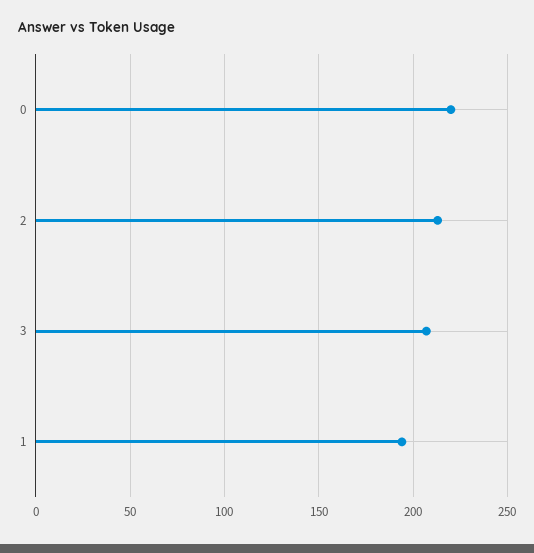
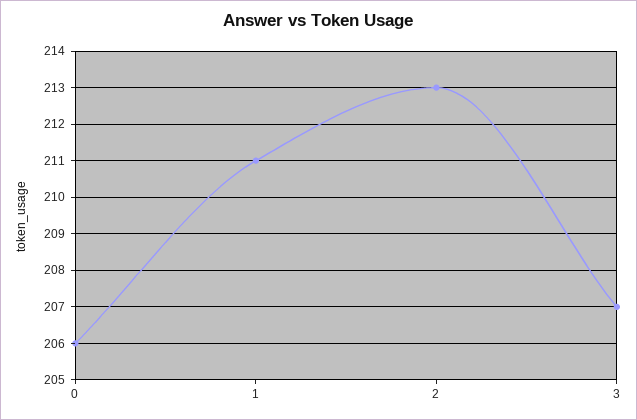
0: 220 -> 206
1: 195 -> 211

